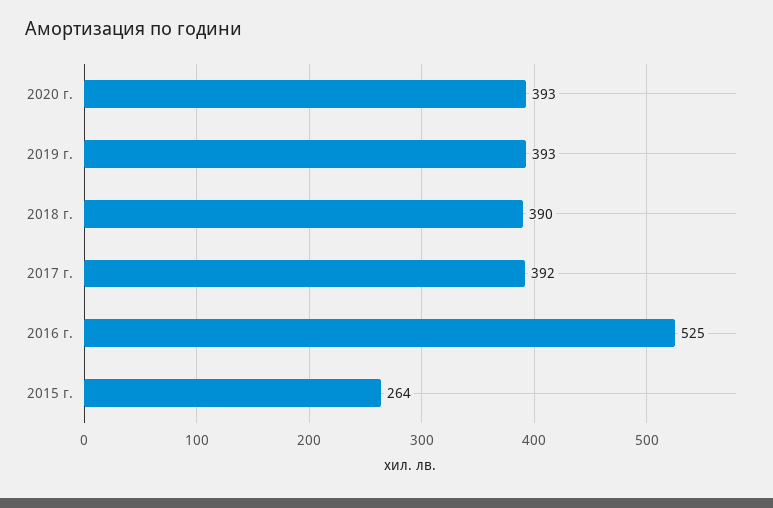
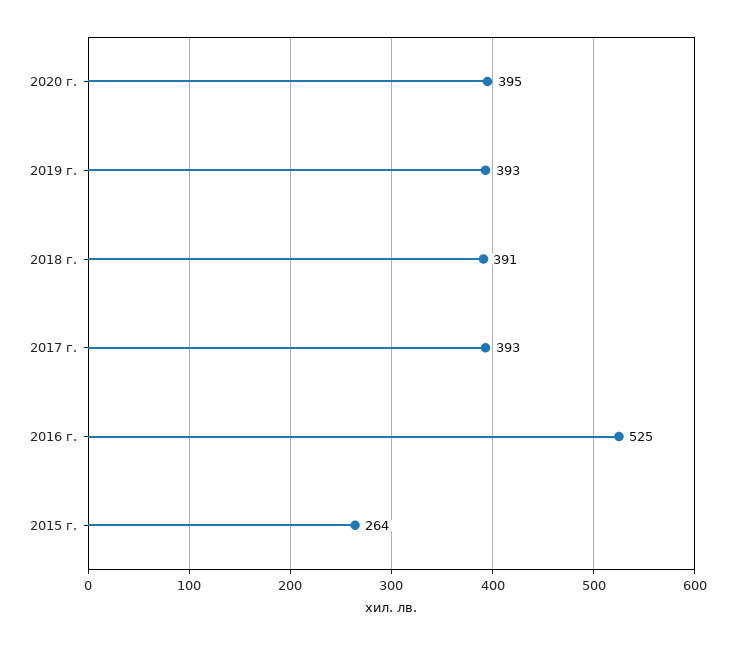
2020 г.: 393 -> 395
2018 г.: 390 -> 391
2017 г.: 392 -> 393

